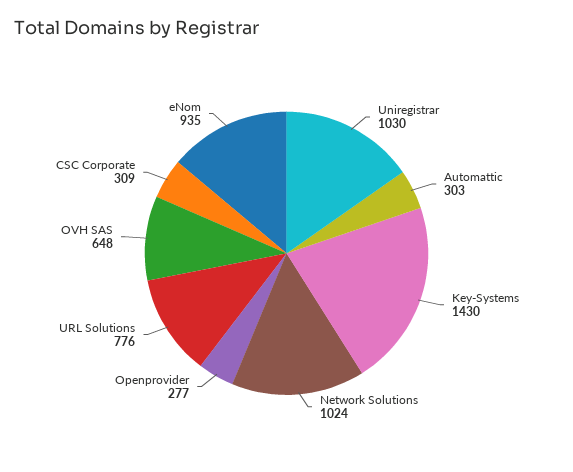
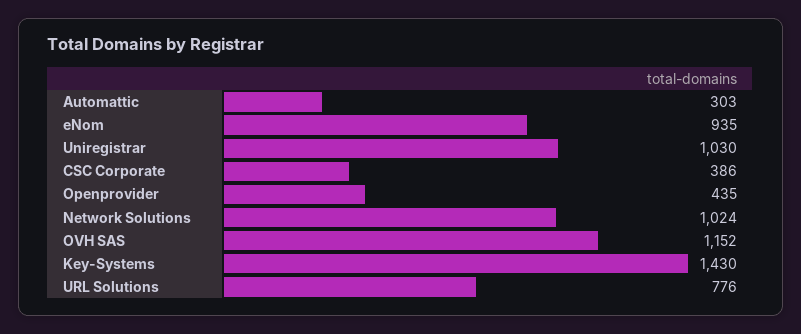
Openprovider: 277 -> 435
OVH SAS: 648 -> 1152
CSC Corporate: 309 -> 386

